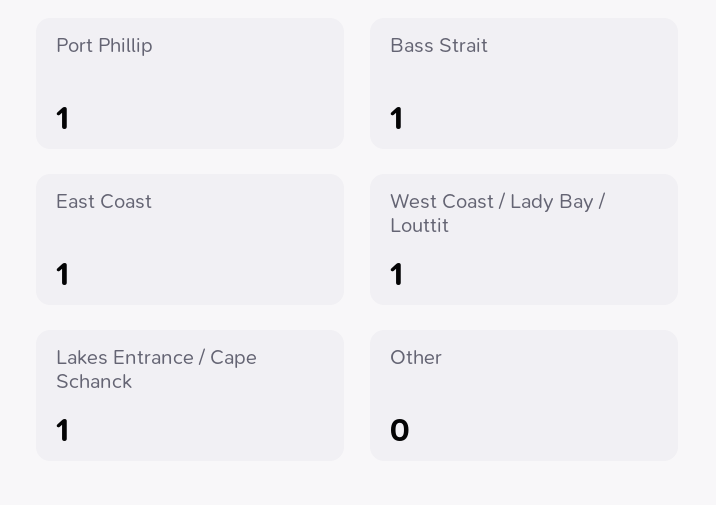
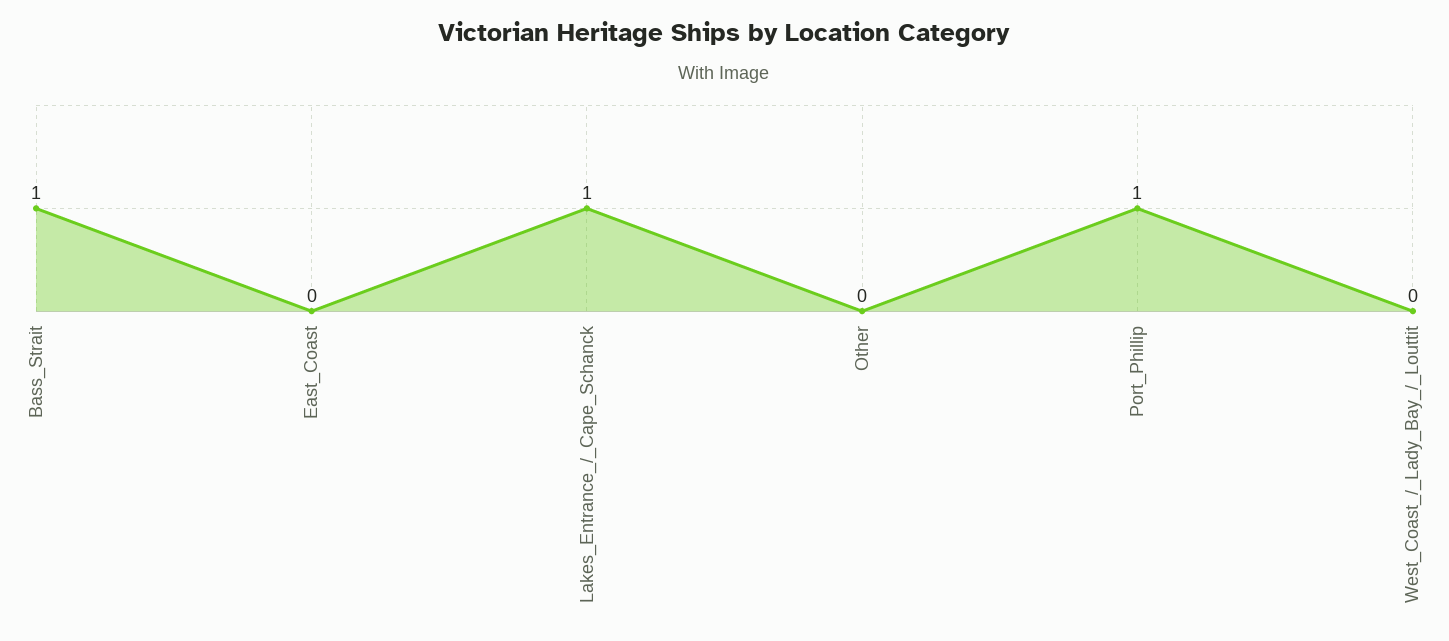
East Coast: 1 -> 0
West Coast / Lady Bay / Louttit: 1 -> 0

